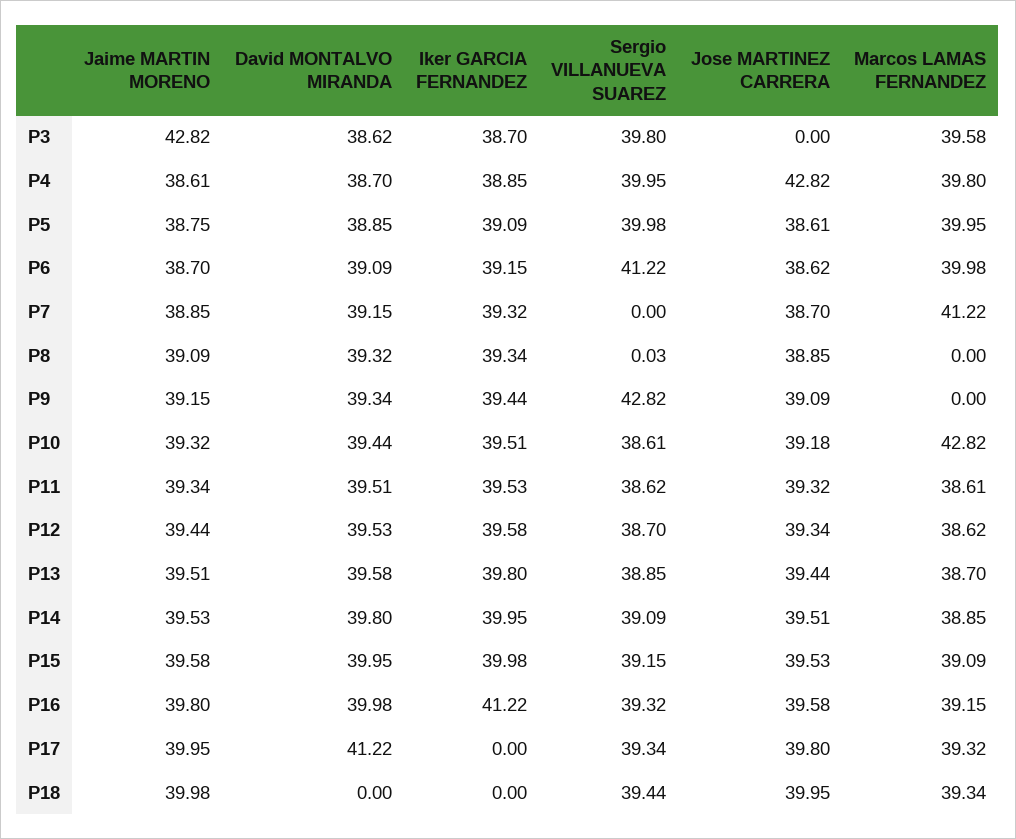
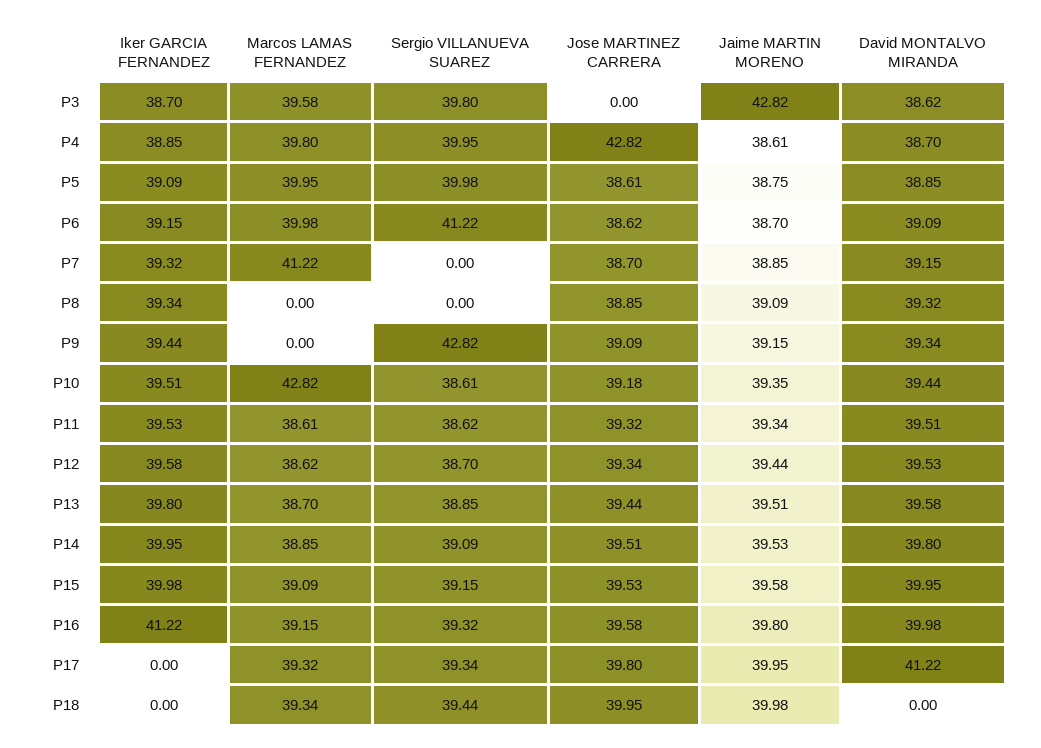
Sergio VILLANUEVA SUAREZ, P8: 0.03 -> 0
Jaime MARTIN MORENO, P10: 39.32 -> 39.35

